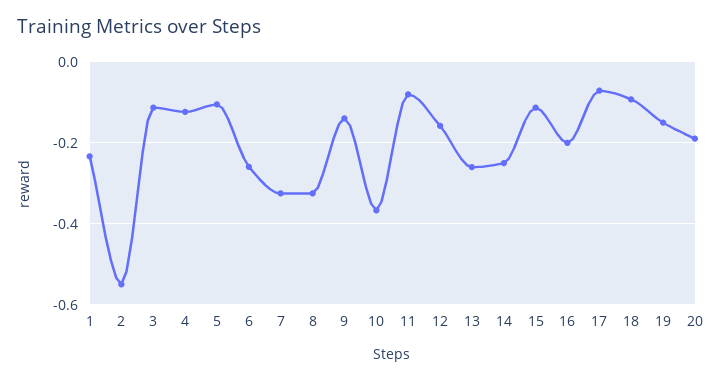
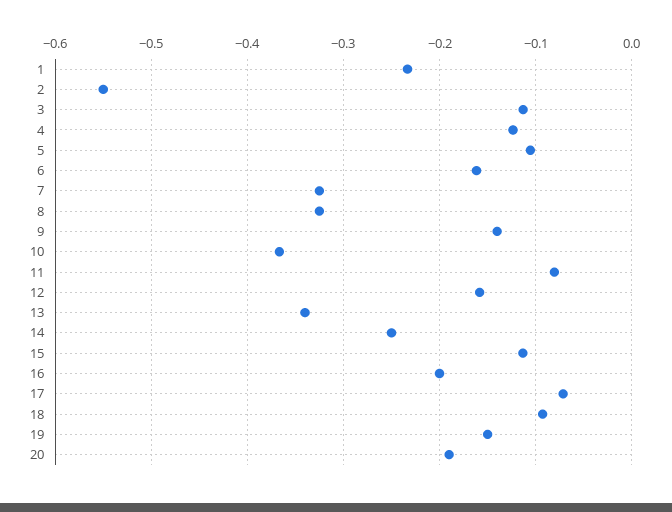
6: -0.26 -> -0.16
13: -0.26 -> -0.34

